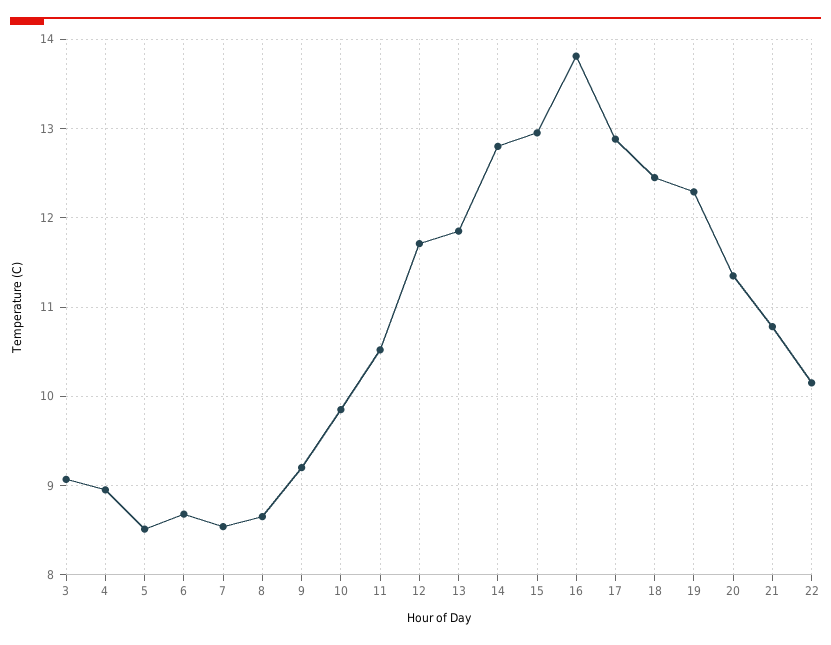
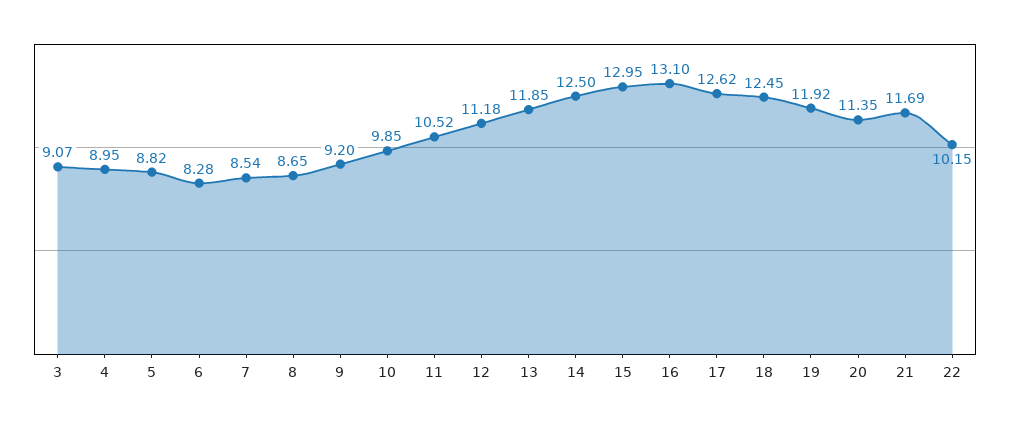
5: 8.5 -> 8.82
6: 8.7 -> 8.28
12: 11.7 -> 11.18
14: 12.8 -> 12.5
16: 13.8 -> 13.1
17: 12.9 -> 12.62
19: 12.3 -> 11.92
21: 10.8 -> 11.69

